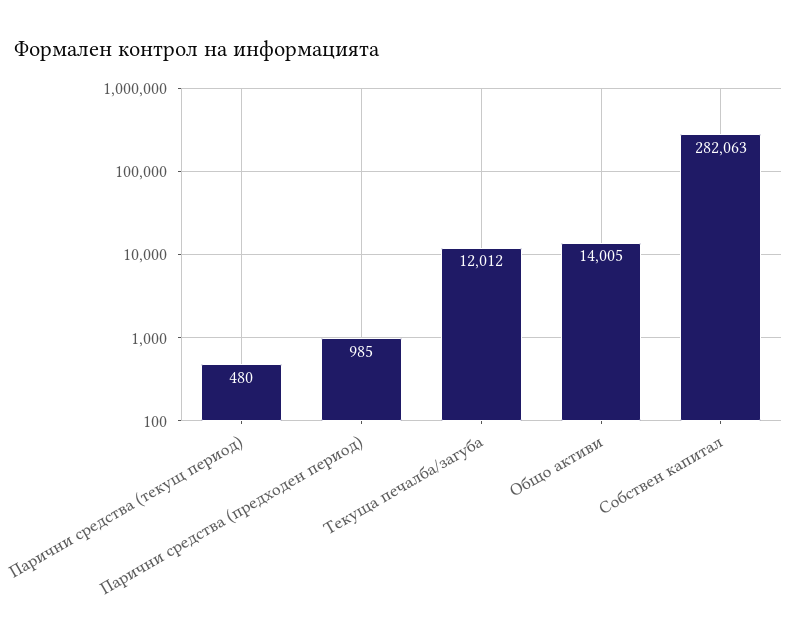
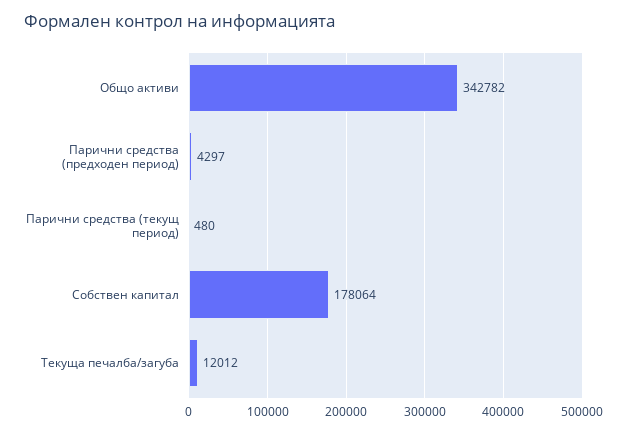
Парични средства (предходен период): 985 -> 4297
Общо активи: 14005 -> 342782
Собствен капитал: 282063 -> 178064

